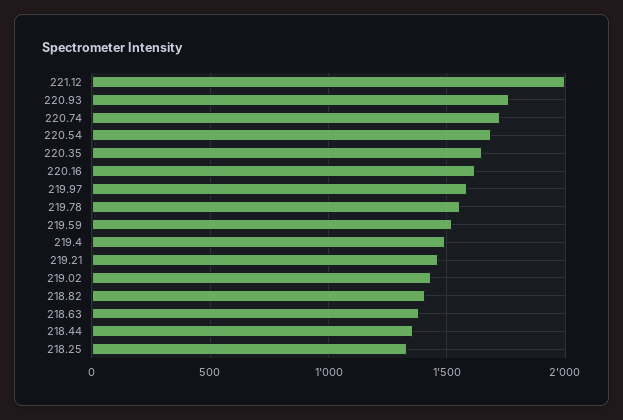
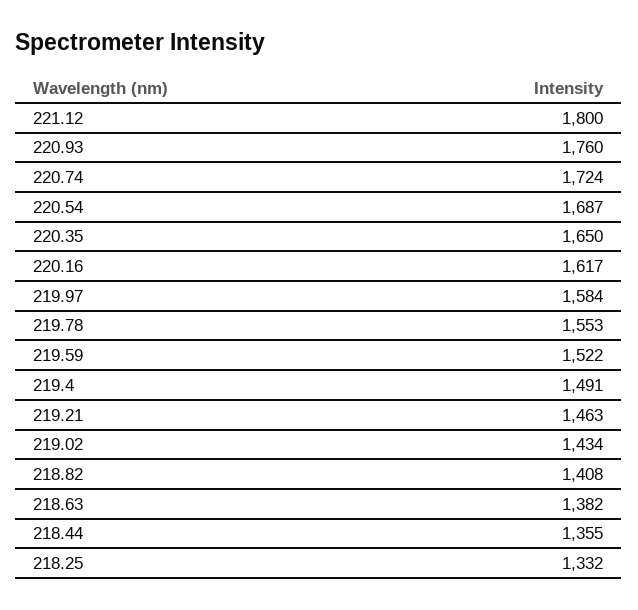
221.12: 2000 -> 1800

